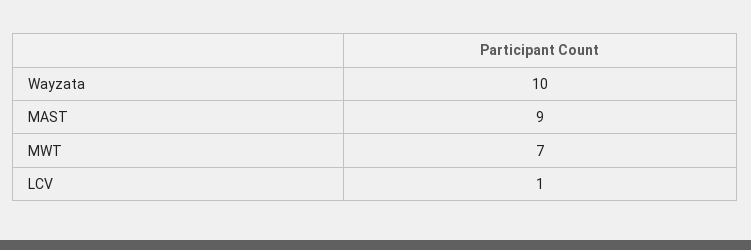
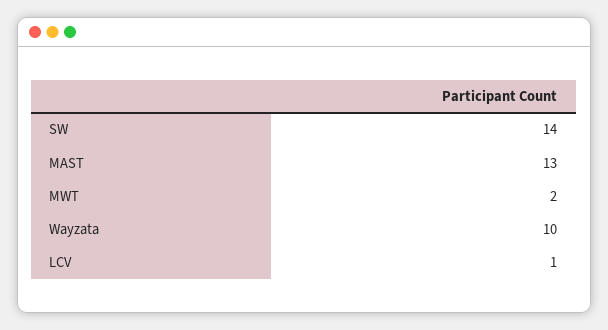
MAST: 9 -> 13
MWT: 7 -> 2
SW: none -> 14

